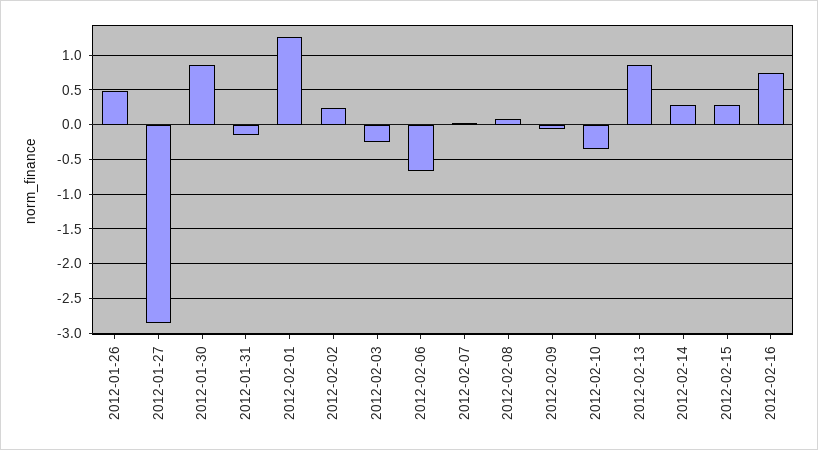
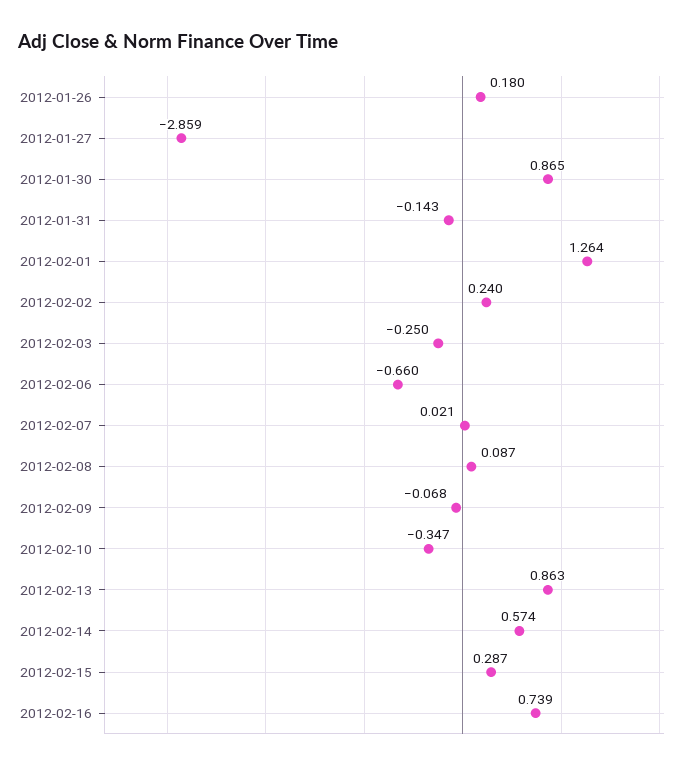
2012-01-26: 0.5 -> 0.18
2012-02-14: 0.3 -> 0.574

